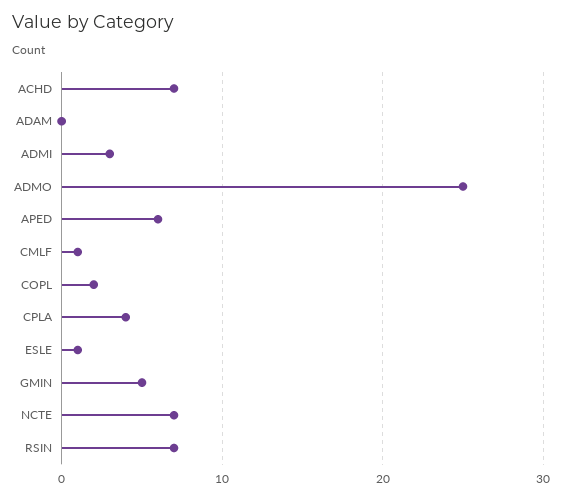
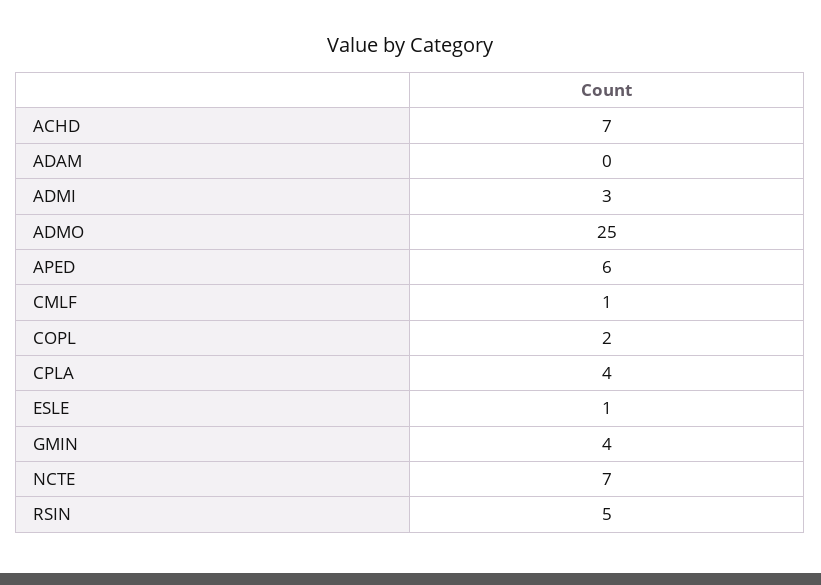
GMIN: 5 -> 4
RSIN: 7 -> 5

